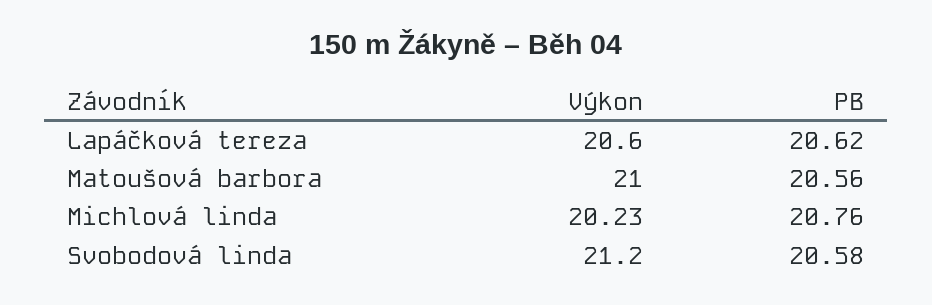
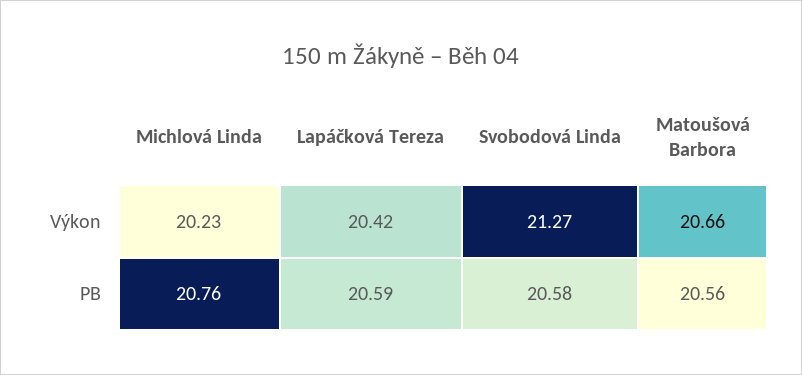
Výkon, Lapáčková tereza: 20.6 -> 20.42
PB, Lapáčková tereza: 20.62 -> 20.59
Výkon, Matoušová barbora: 21 -> 20.66
Výkon, Svobodová linda: 21.2 -> 21.27

